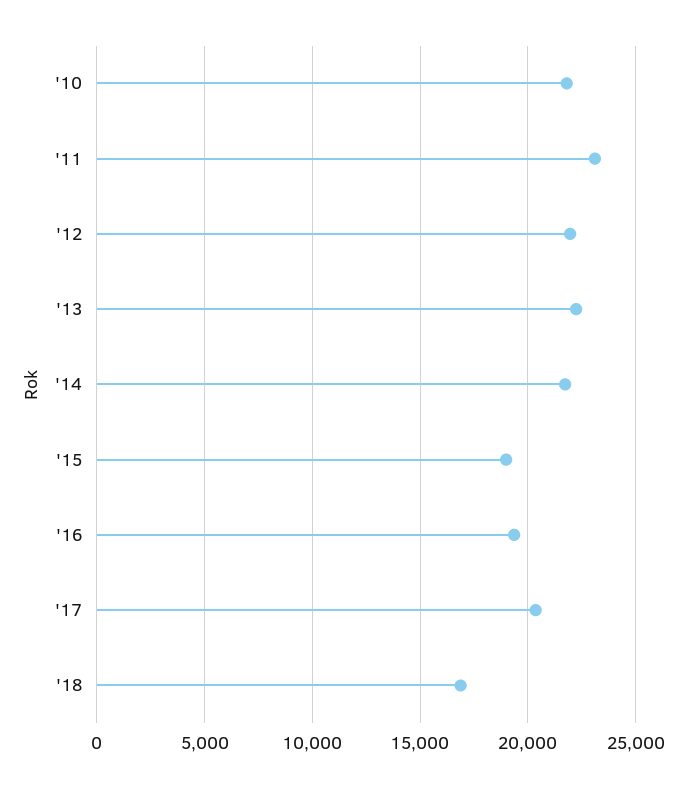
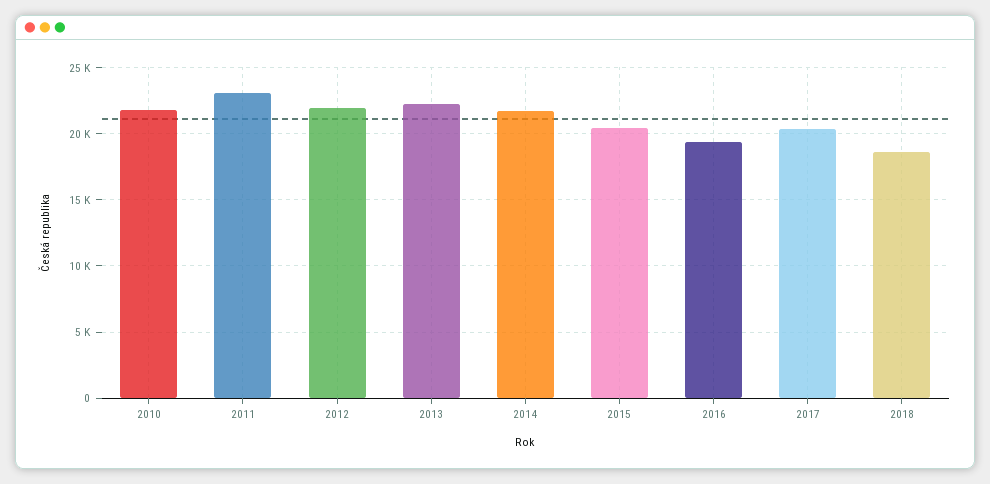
'15: 19000 -> 20500
'18: 17000 -> 18500

